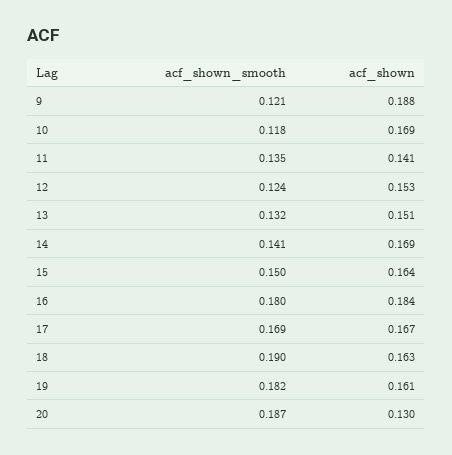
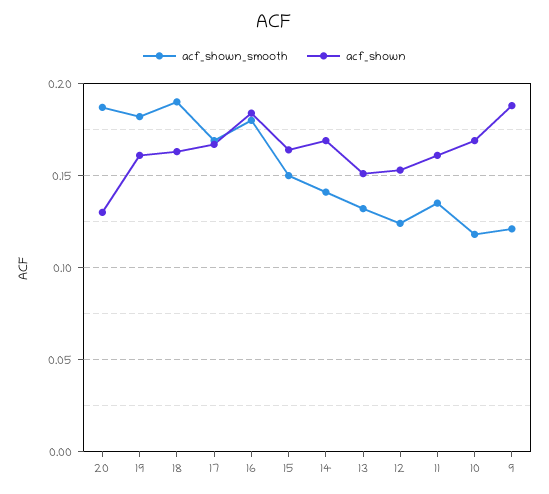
acf_shown, 11: 0.141 -> 0.16

